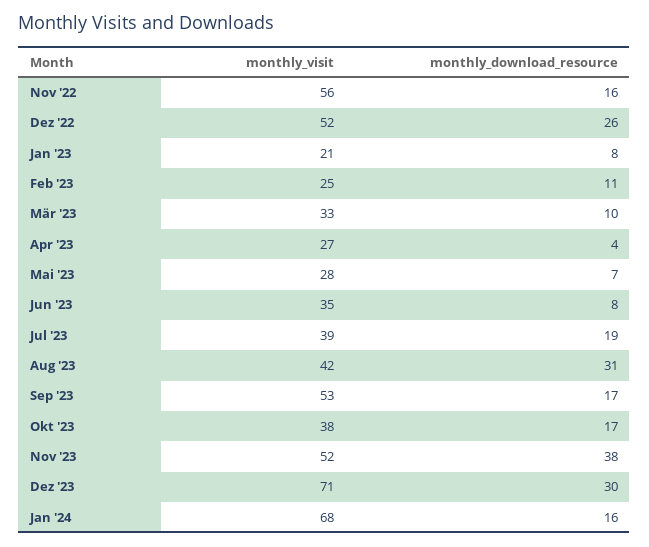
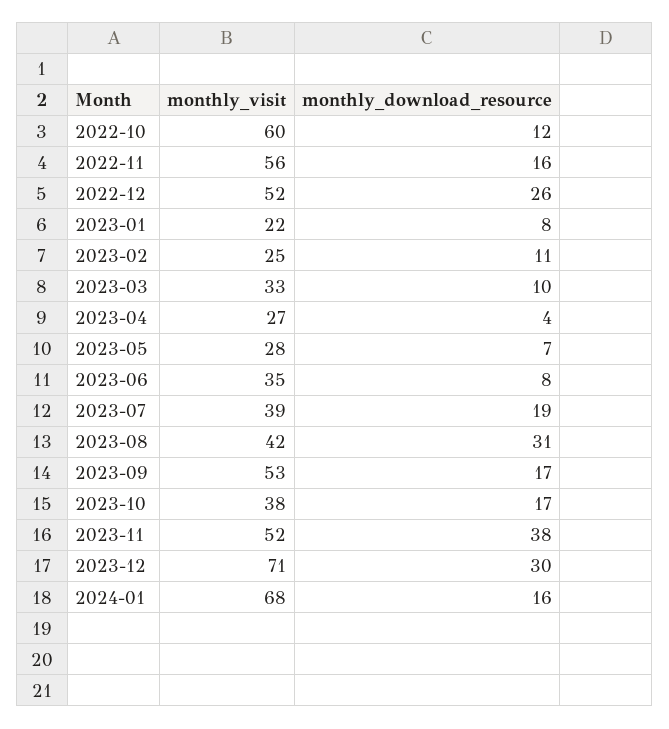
monthly_visit, Jan '23: 21 -> 22
monthly_visit, 2022-10: none -> 60
monthly_download_resource, 2022-10: none -> 12

